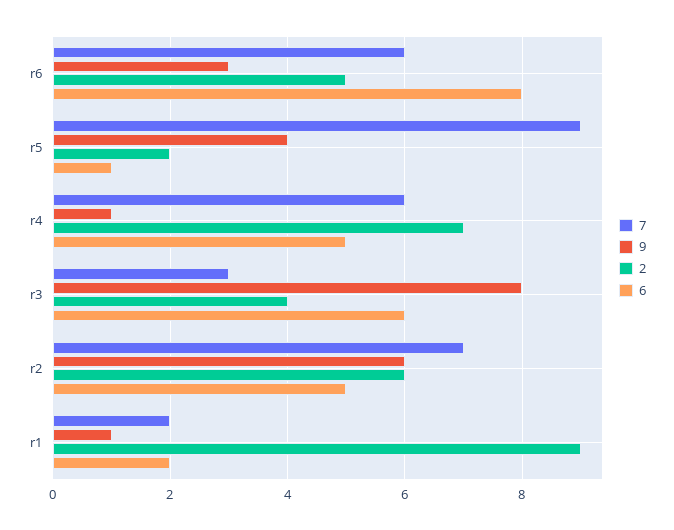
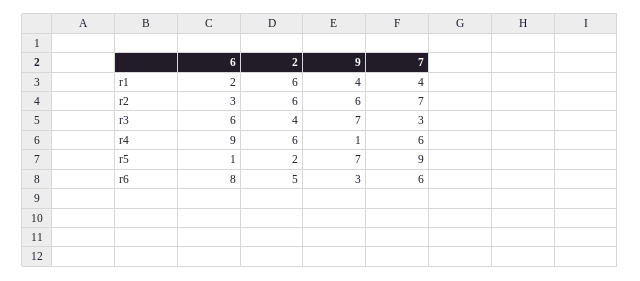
9, r5: 4 -> 7
2, r4: 7 -> 6
6, r4: 5 -> 9
9, r3: 8 -> 7
6, r2: 5 -> 3
7, r1: 2 -> 4
9, r1: 1 -> 4
2, r1: 9 -> 6

